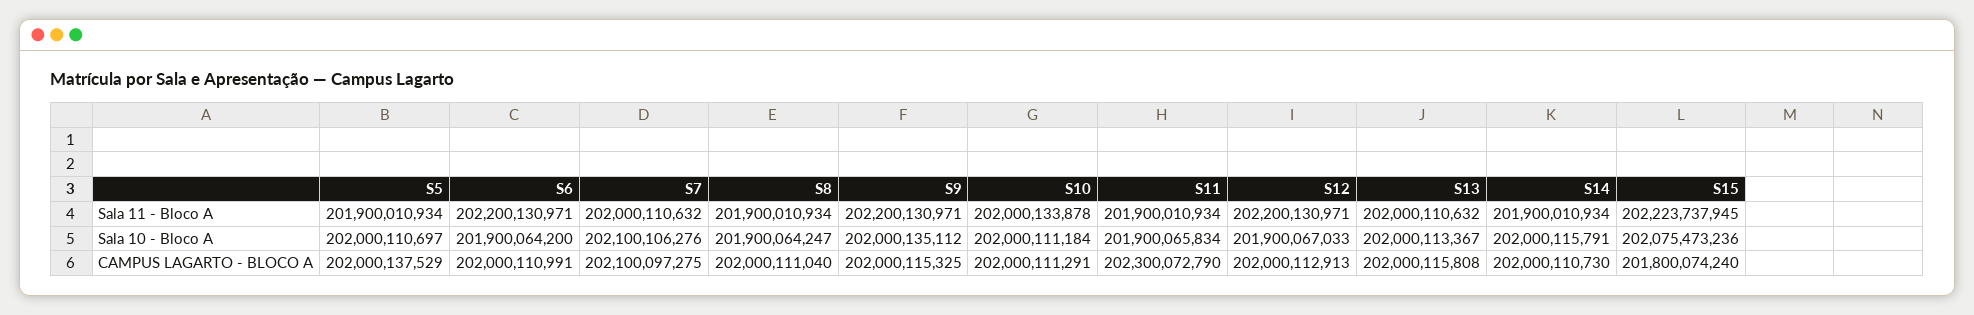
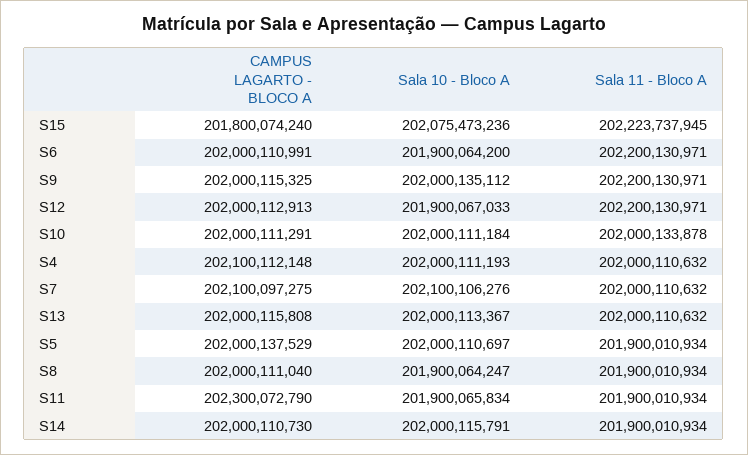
S4, CAMPUS LAGARTO - BLOCO A: none -> 202100112148
S4, Sala 10 - Bloco A: none -> 202000111193
S4, Sala 11 - Bloco A: none -> 202000110632

